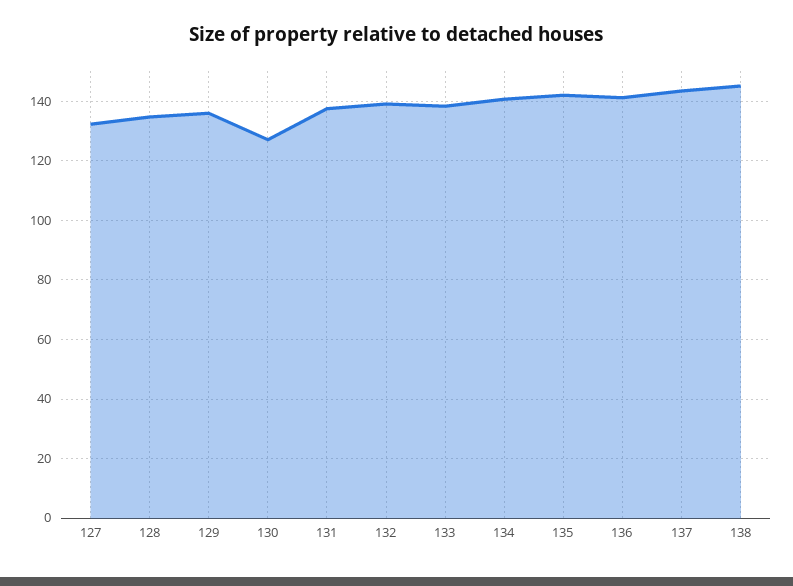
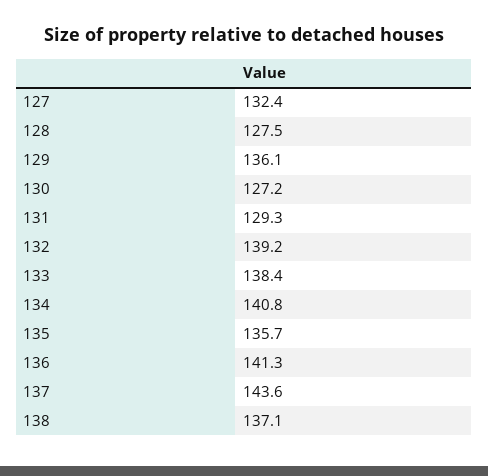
128: 135 -> 127.5
131: 137.5 -> 129.3
135: 142.5 -> 135.7
138: 145 -> 137.1

